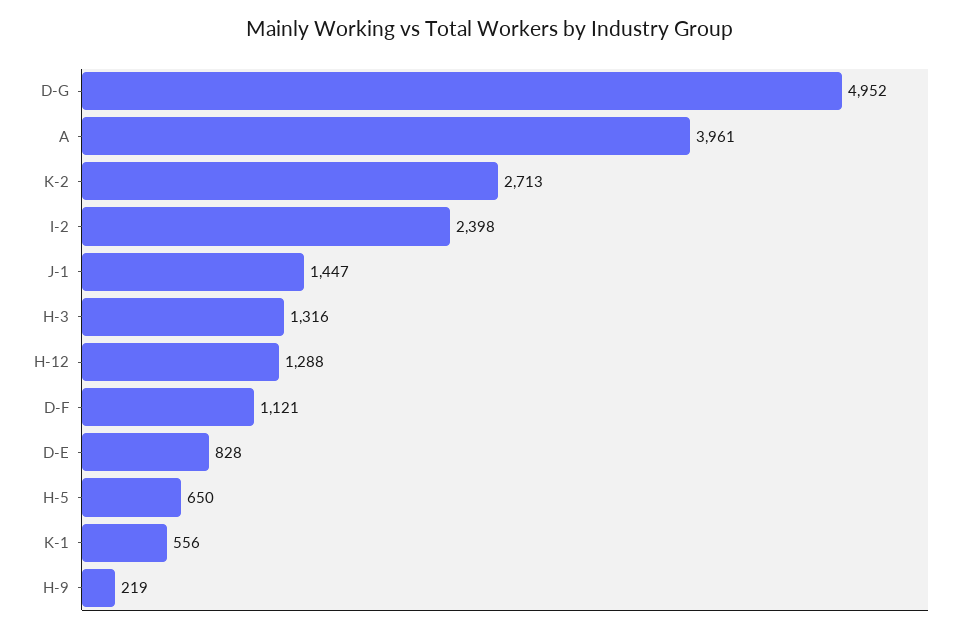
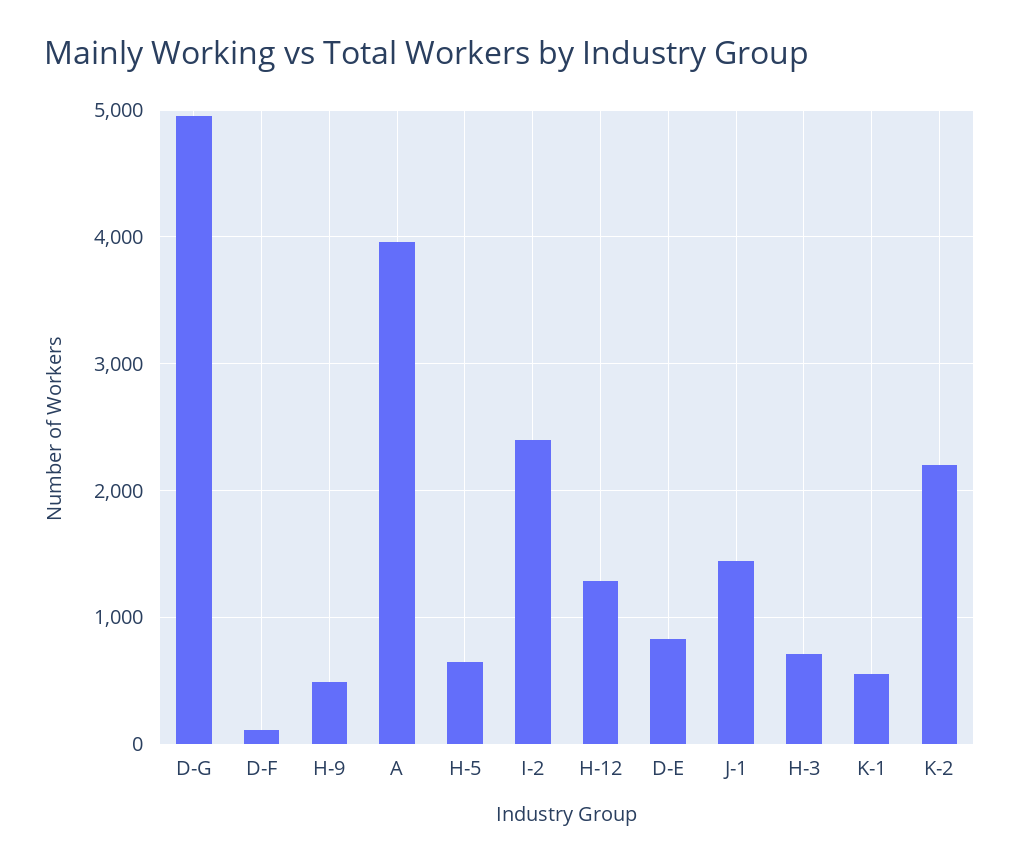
K-2: 2713 -> 2200
H-3: 1316 -> 700
D-F: 1121 -> 100
H-9: 219 -> 500

